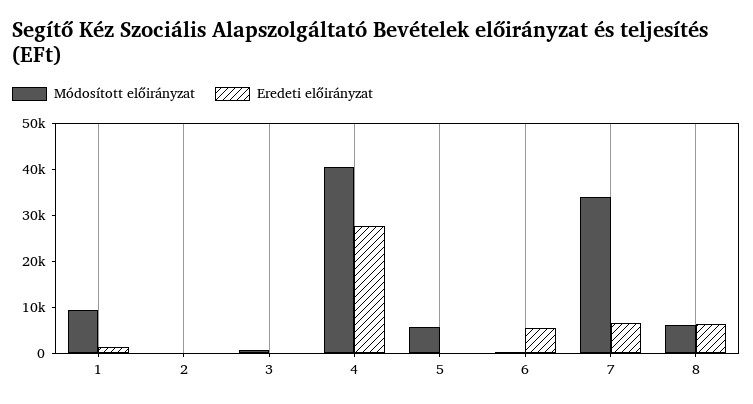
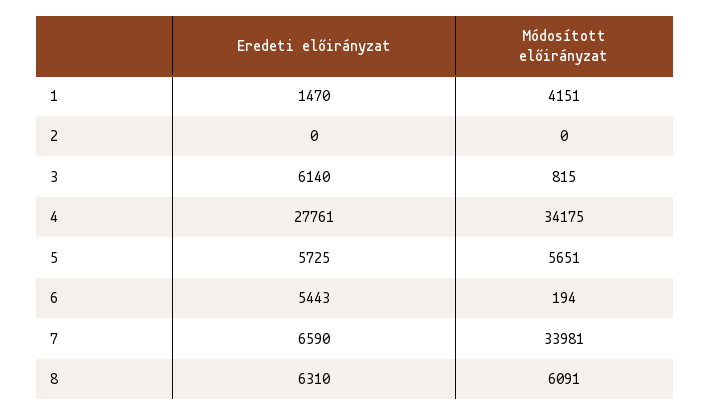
Módosított előirányzat, 1: 10000 -> 4151
Eredeti előirányzat, 3: 0 -> 6140
Módosított előirányzat, 4: 40000 -> 34175
Eredeti előirányzat, 5: 0 -> 5725

